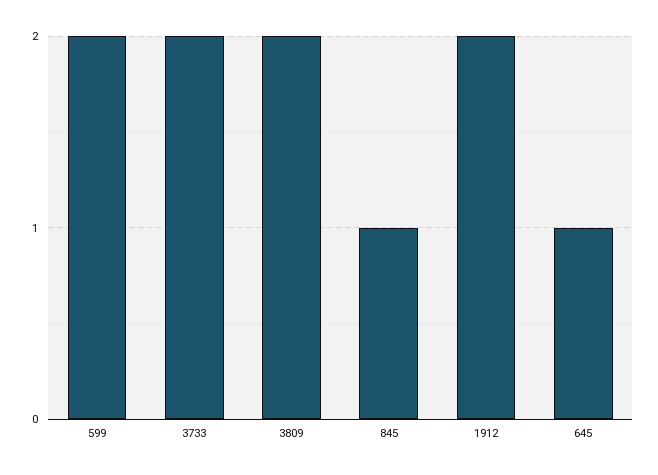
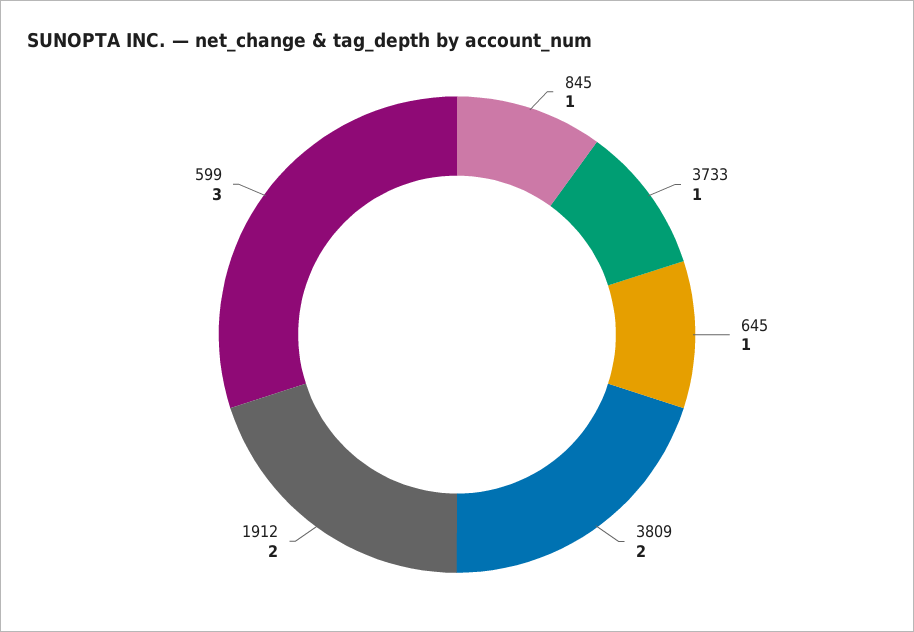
599: 2 -> 3
3733: 2 -> 1

